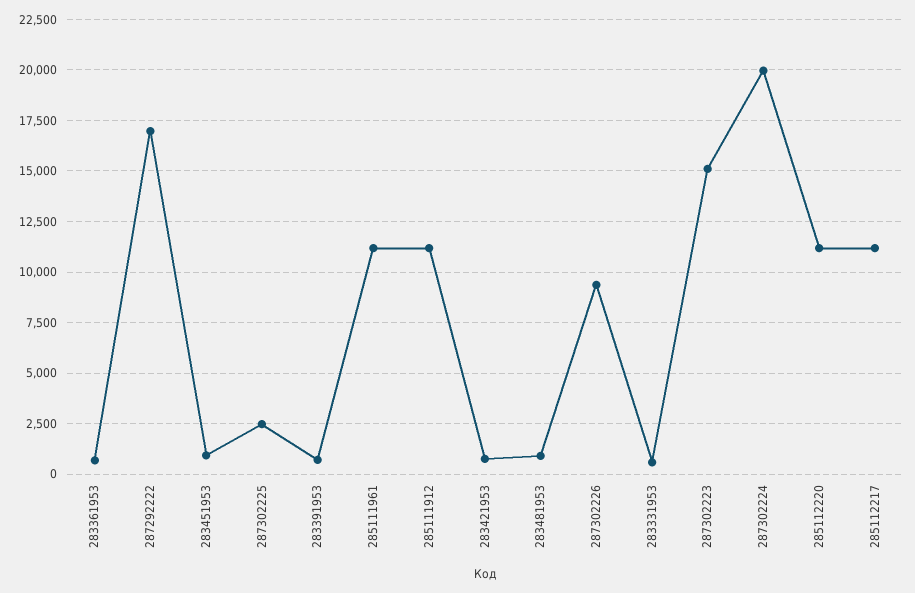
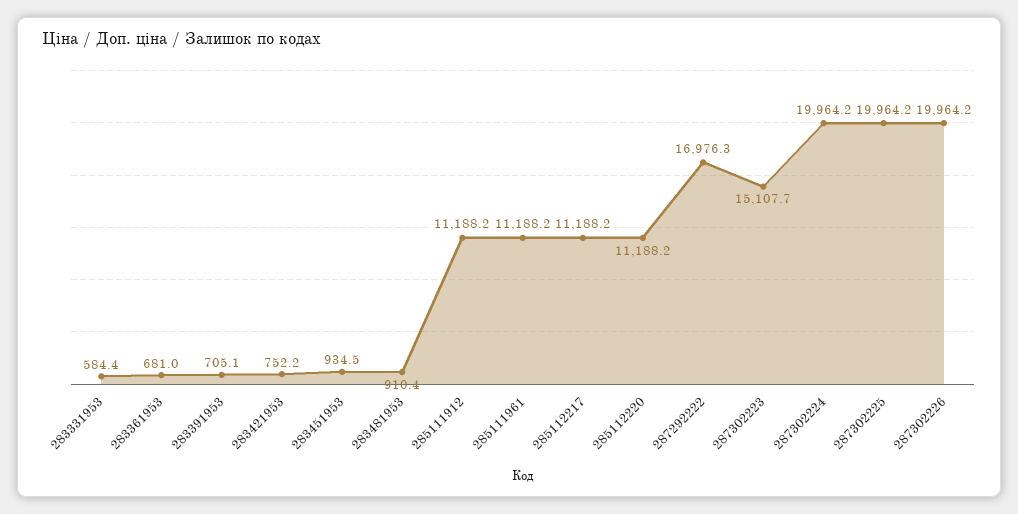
287302225: 2500 -> 19964.2
287302226: 9500 -> 19964.2

